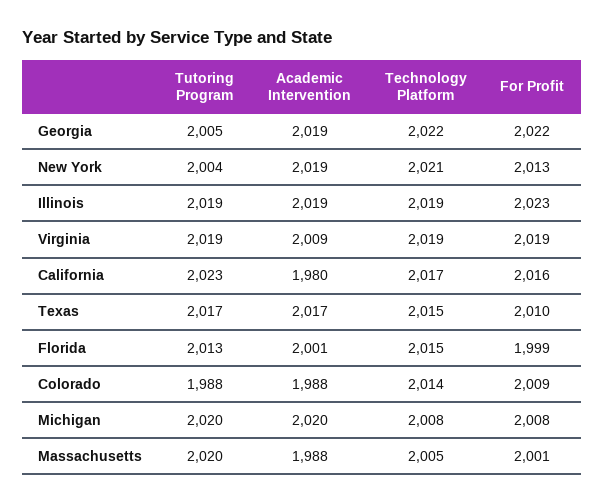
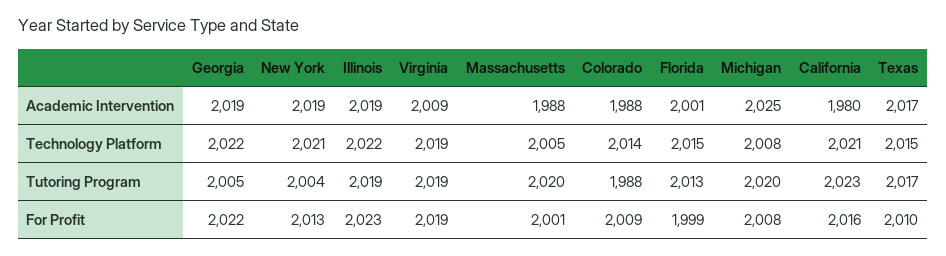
Technology Platform, Illinois: 2019 -> 2022
Technology Platform, California: 2017 -> 2021
Academic Intervention, Michigan: 2020 -> 2025

